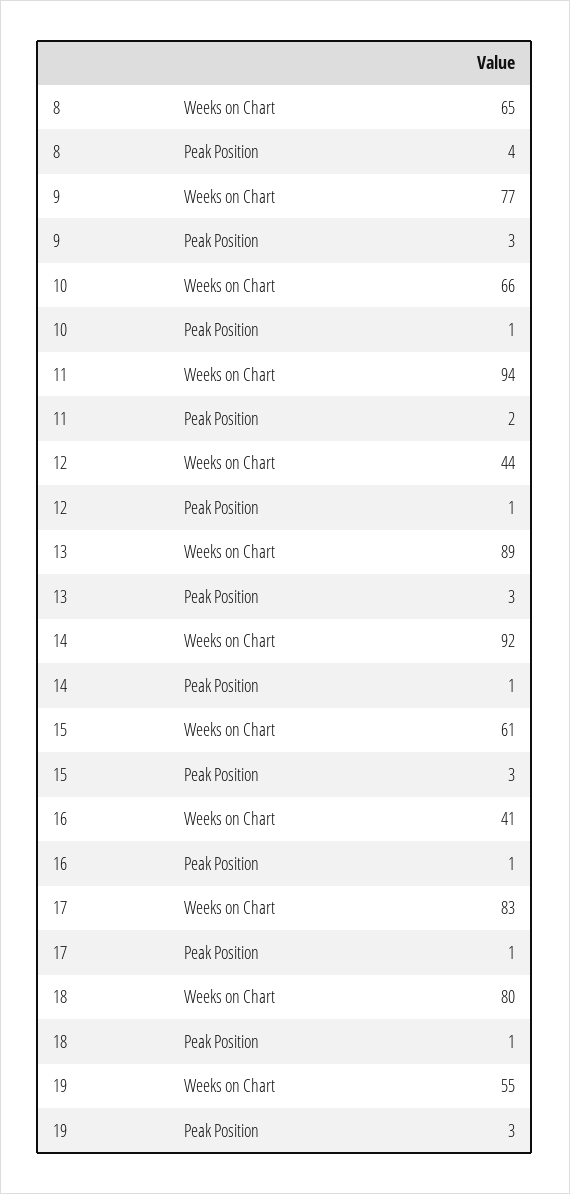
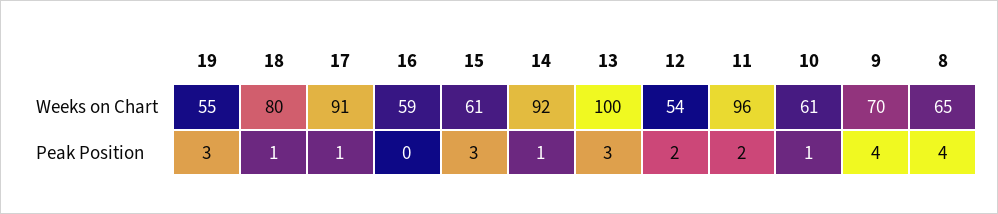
9, Weeks on Chart: 77 -> 70
9, Peak Position: 3 -> 4
10, Weeks on Chart: 66 -> 61
11, Weeks on Chart: 94 -> 96
12, Weeks on Chart: 44 -> 54
12, Peak Position: 1 -> 2
13, Weeks on Chart: 89 -> 100
16, Weeks on Chart: 41 -> 59
16, Peak Position: 1 -> 0
17, Weeks on Chart: 83 -> 91

